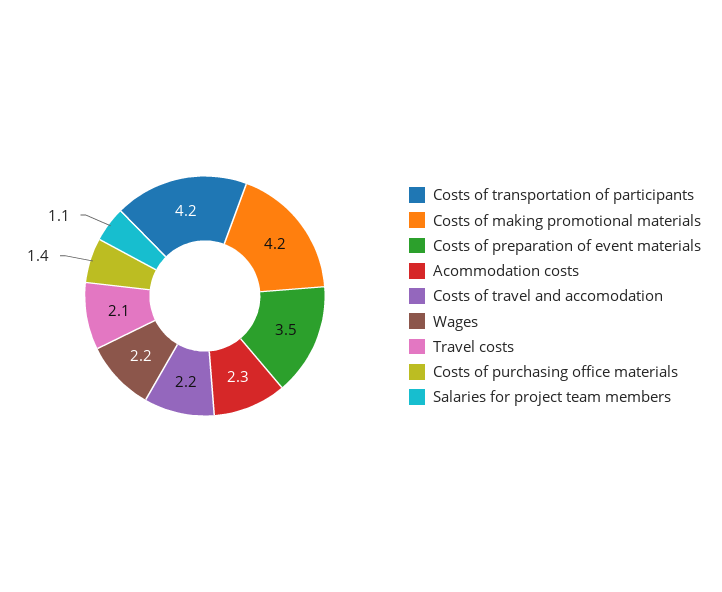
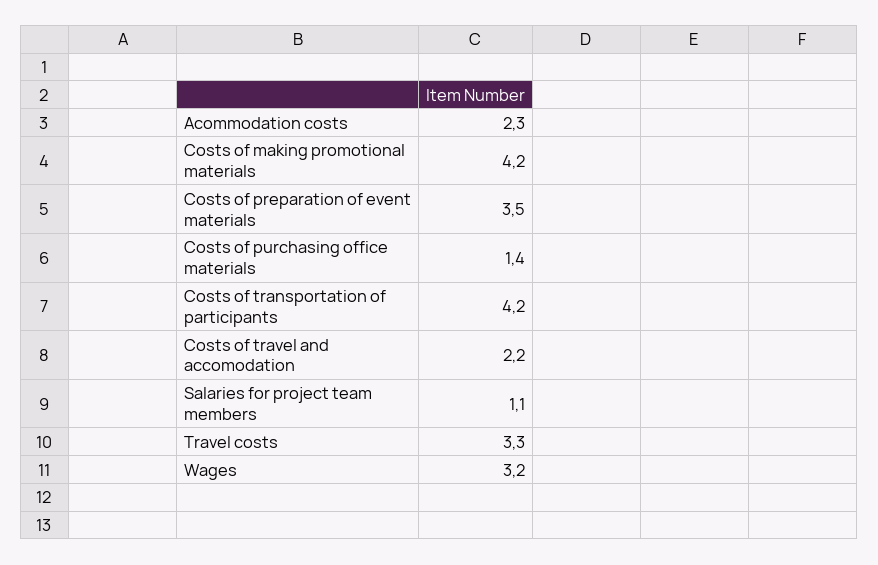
Wages: 2.2 -> 3.2
Travel costs: 2.1 -> 3.3

